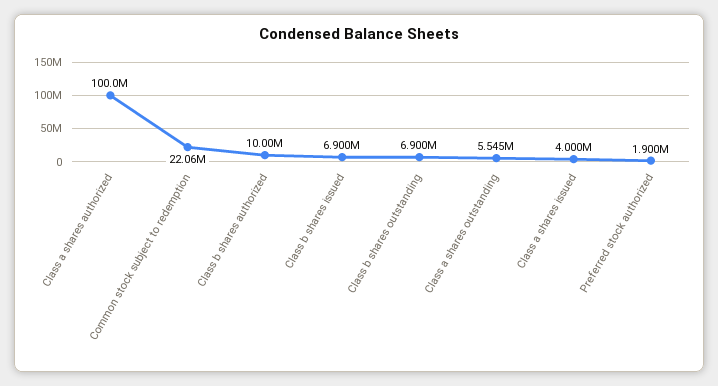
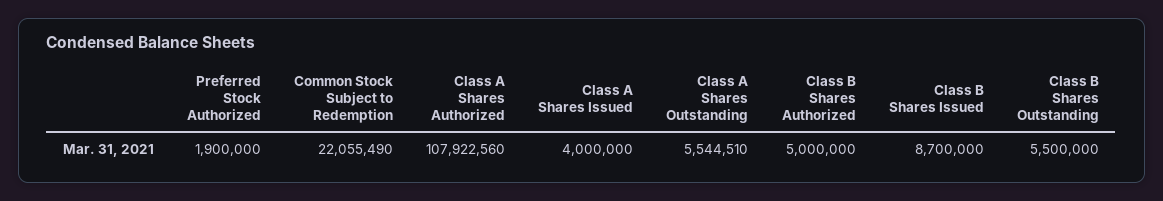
Class a shares authorized: 100000000 -> 107922560
Class b shares authorized: 10000000 -> 5000000
Class b shares issued: 6900000 -> 8700000
Class b shares outstanding: 6900000 -> 5500000

